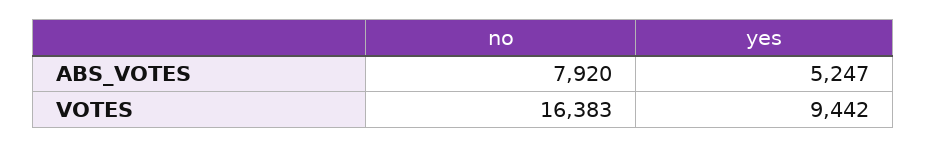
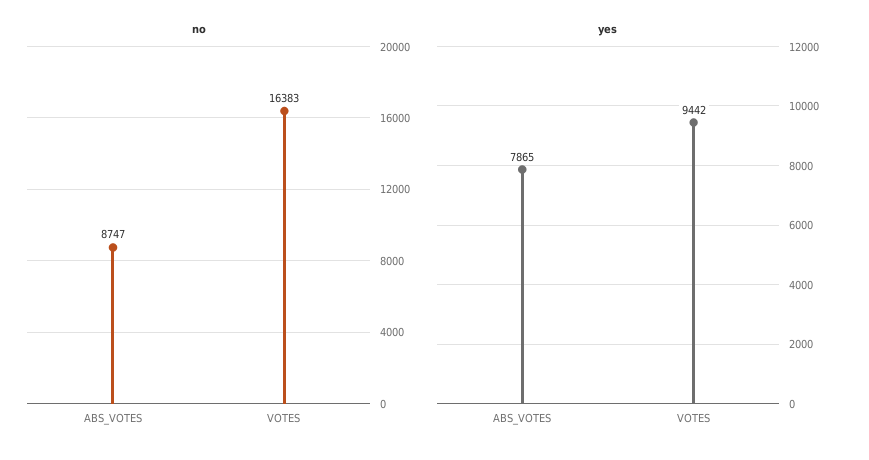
no, ABS_VOTES: 7920 -> 8747
yes, ABS_VOTES: 5247 -> 7865

